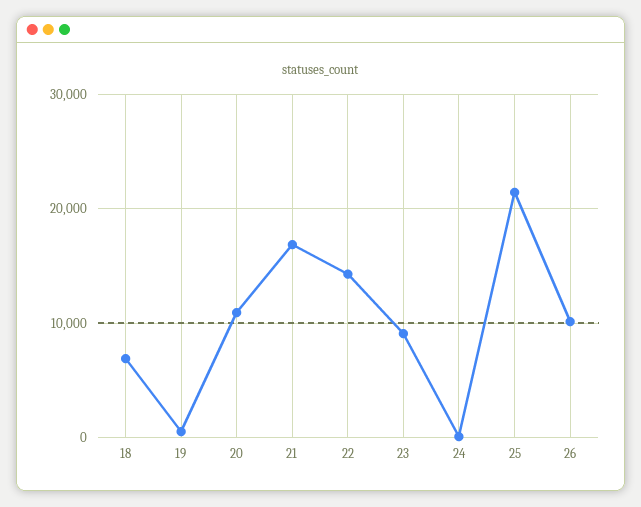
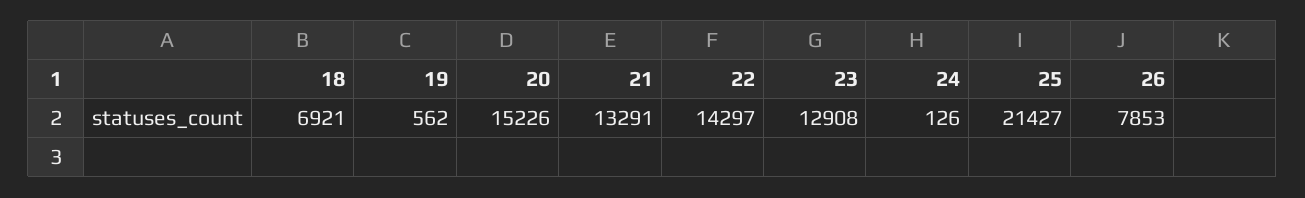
20: 11000 -> 15226
21: 17000 -> 13291
23: 9000 -> 12908
26: 10000 -> 7853

